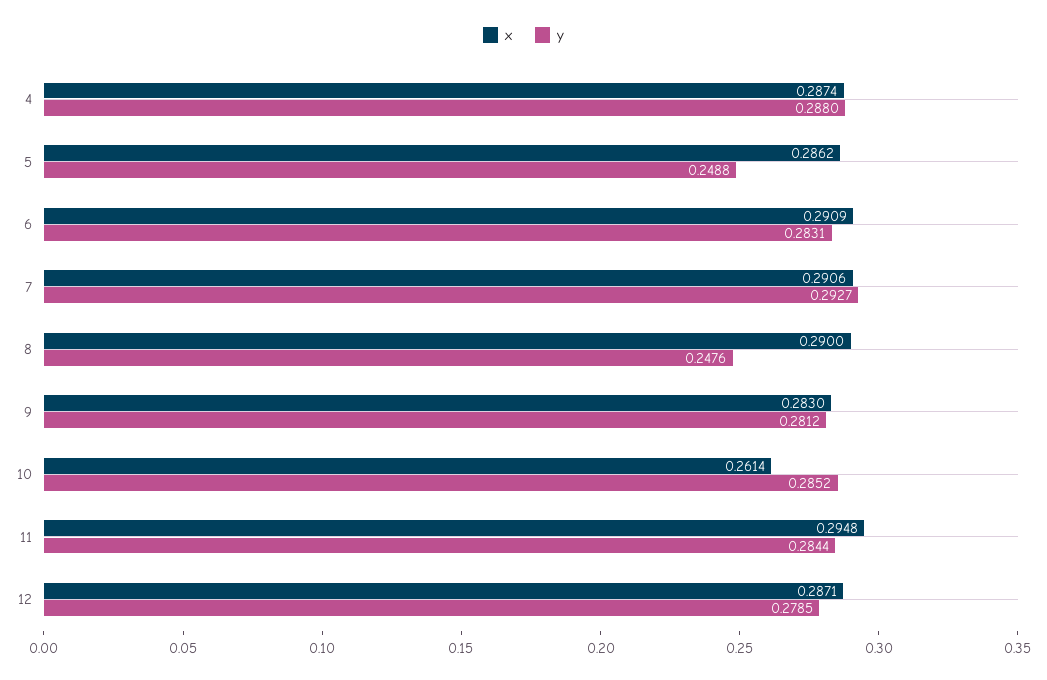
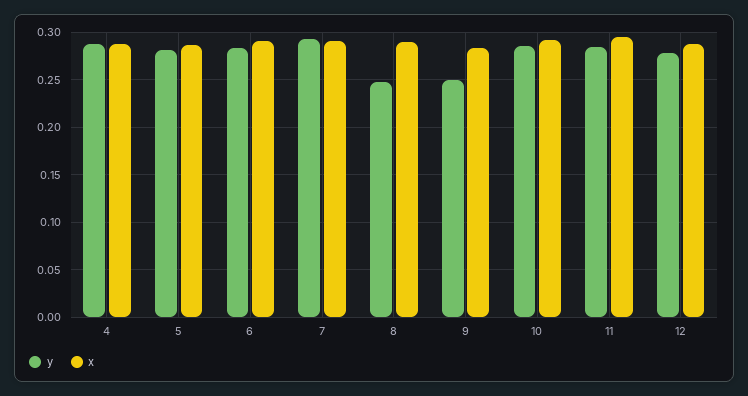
y, 5: 0.2488 -> 0.28
y, 9: 0.2812 -> 0.25
x, 10: 0.2614 -> 0.29

